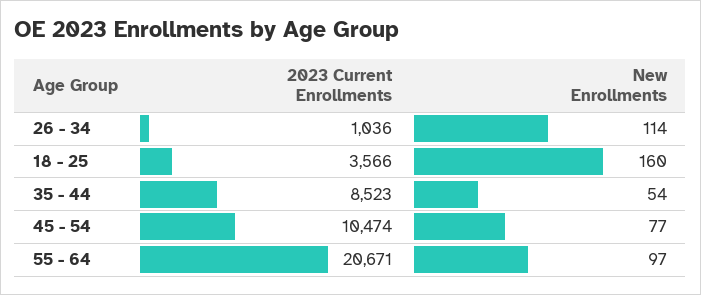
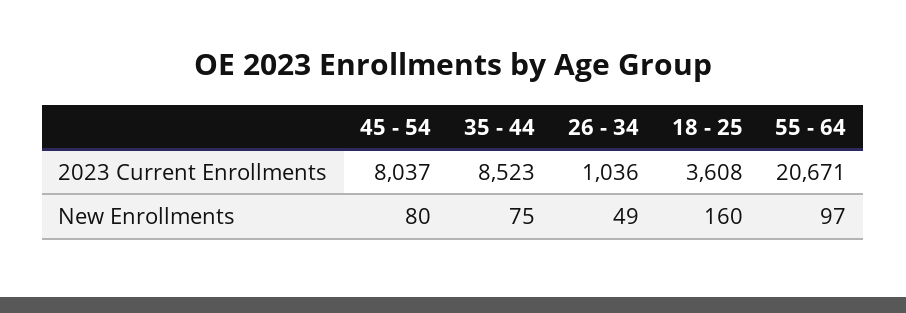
New Enrollments, 26 - 34: 114 -> 49
2023 Current Enrollments, 18 - 25: 3566 -> 3608
New Enrollments, 35 - 44: 54 -> 75
2023 Current Enrollments, 45 - 54: 10474 -> 8037
New Enrollments, 45 - 54: 77 -> 80

